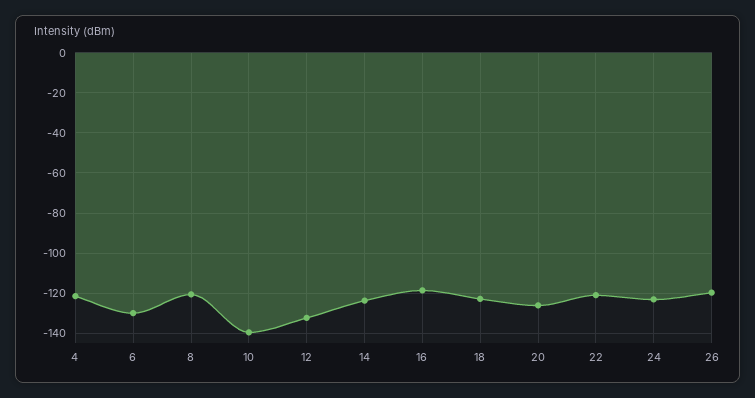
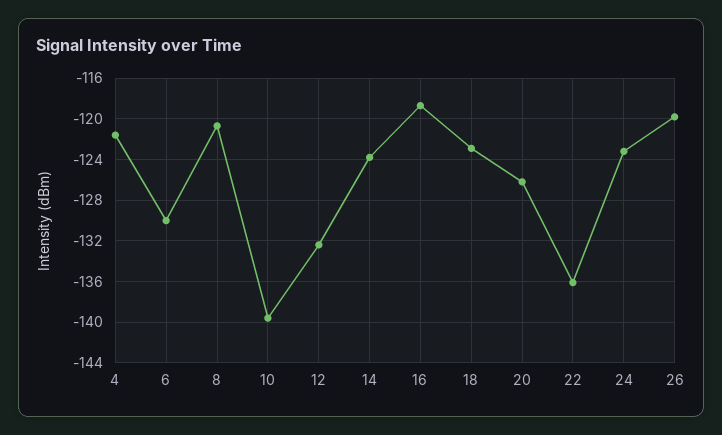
22: -120 -> -136

